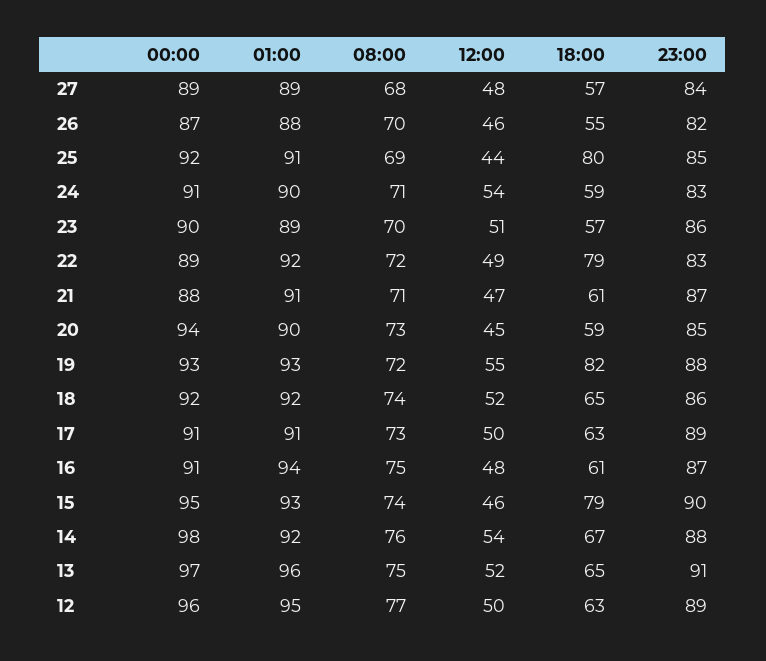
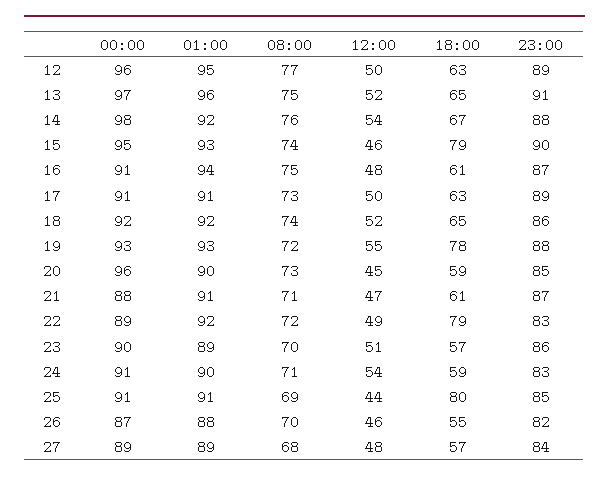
00:00, 25: 92 -> 91
00:00, 20: 94 -> 96
18:00, 19: 82 -> 78

